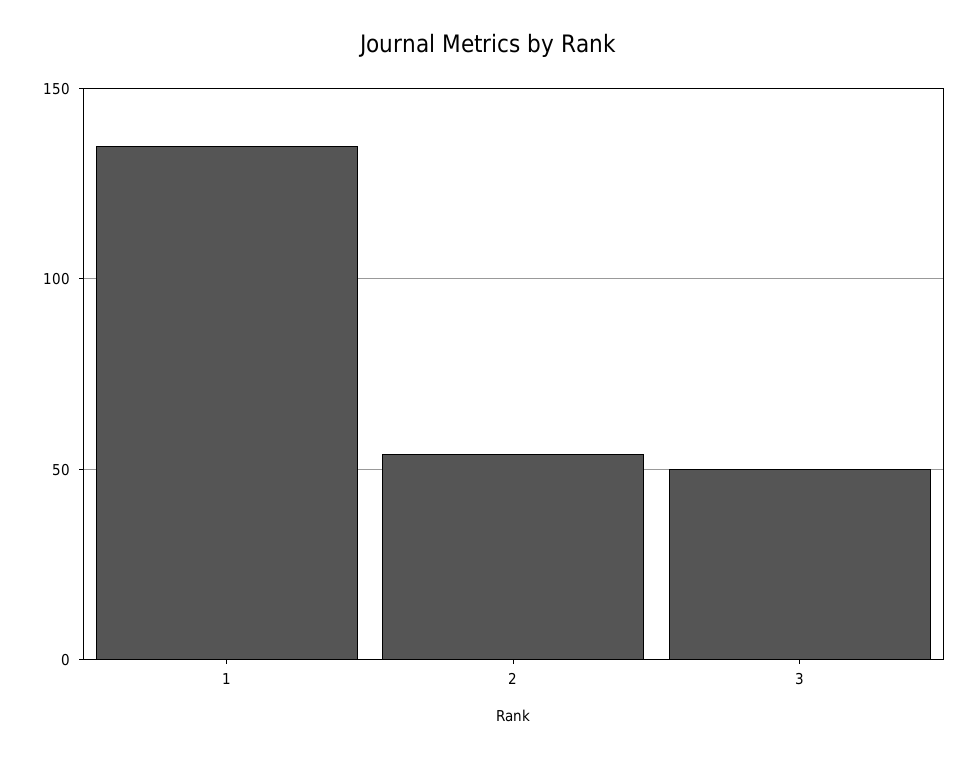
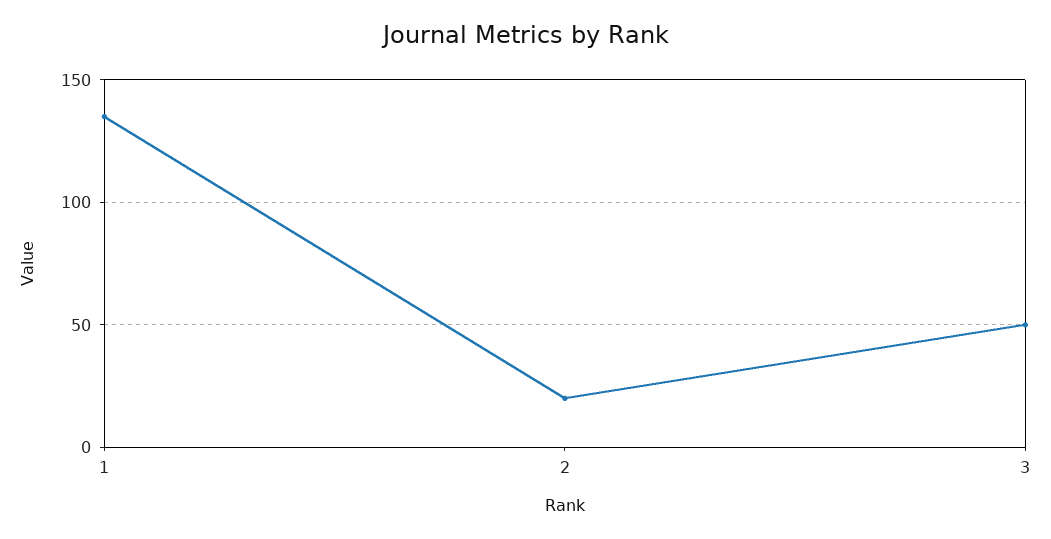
2: 55 -> 20

